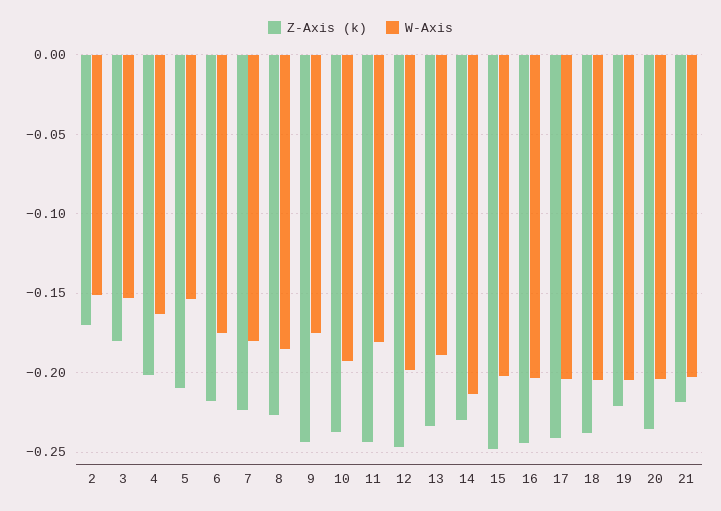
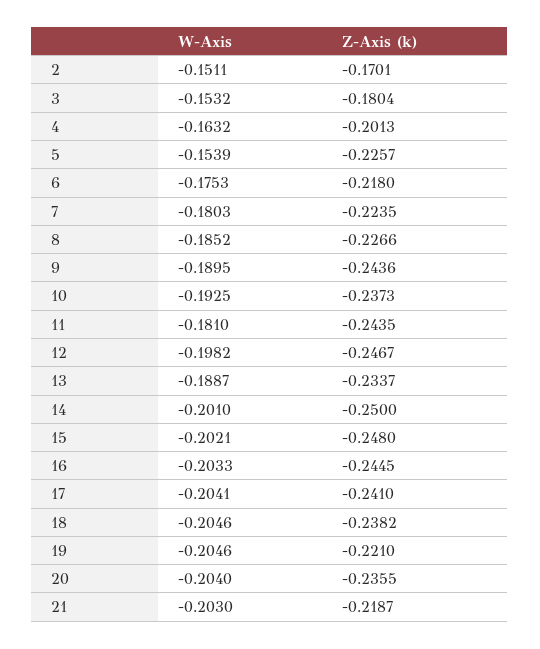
Z-Axis (k), 5: -0.21 -> -0.2257
W-Axis, 9: -0.175 -> -0.1895
Z-Axis (k), 14: -0.23 -> -0.25
W-Axis, 14: -0.215 -> -0.201

